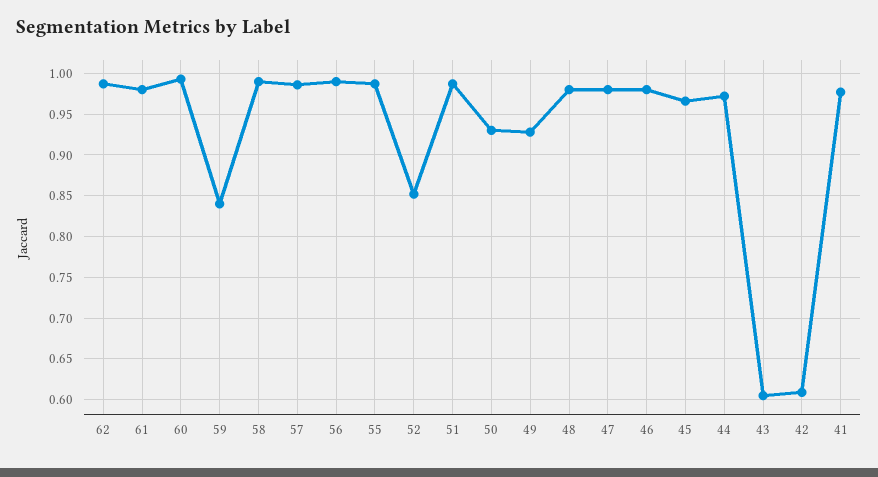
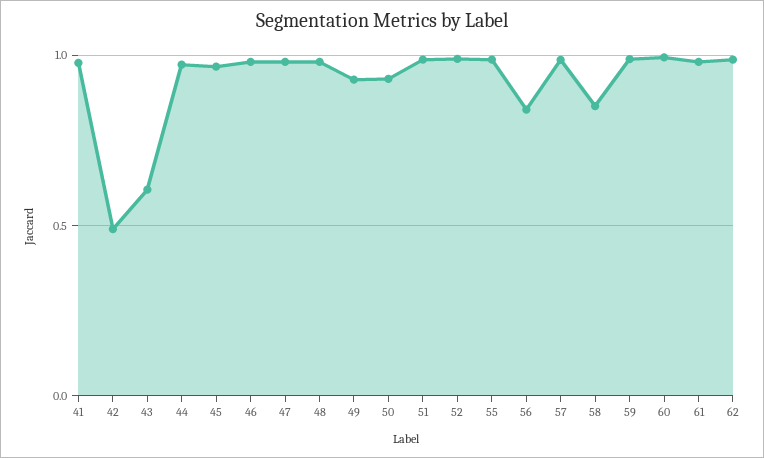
59: 0.84 -> 1
58: 0.99 -> 0.85
56: 0.99 -> 0.85
52: 0.85 -> 1
42: 0.61 -> 0.5

